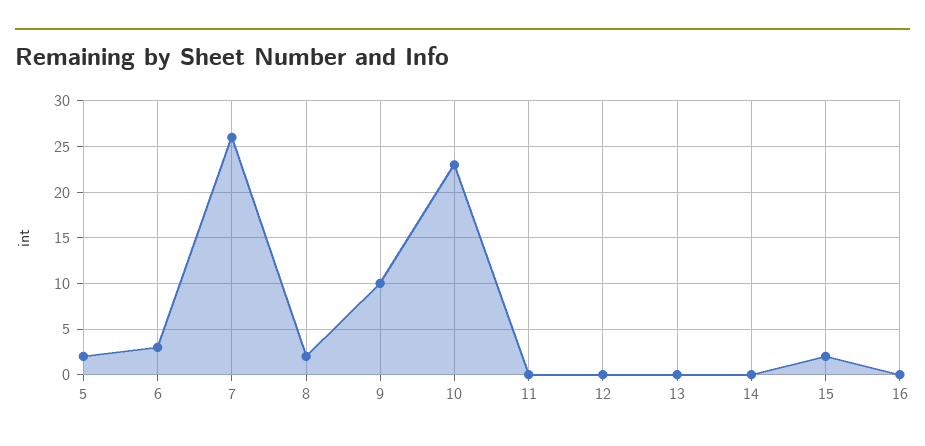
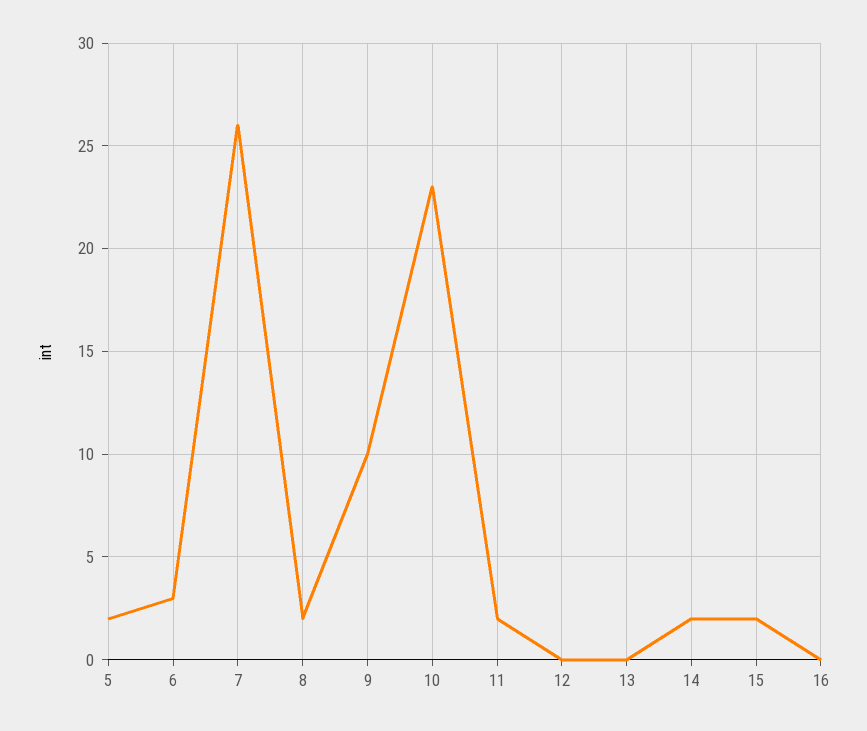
11: 0 -> 2
14: 0 -> 2

